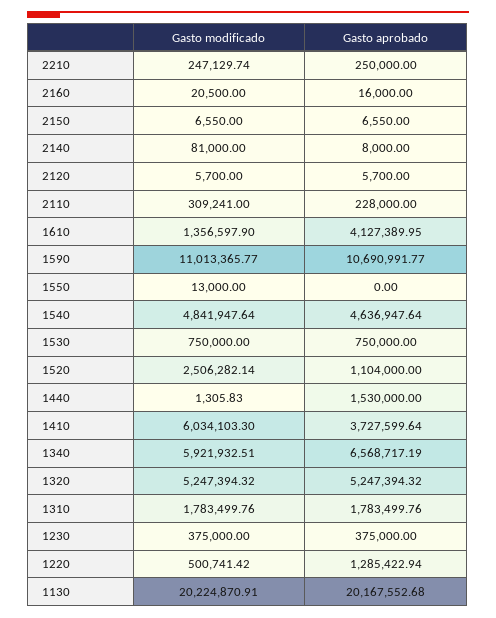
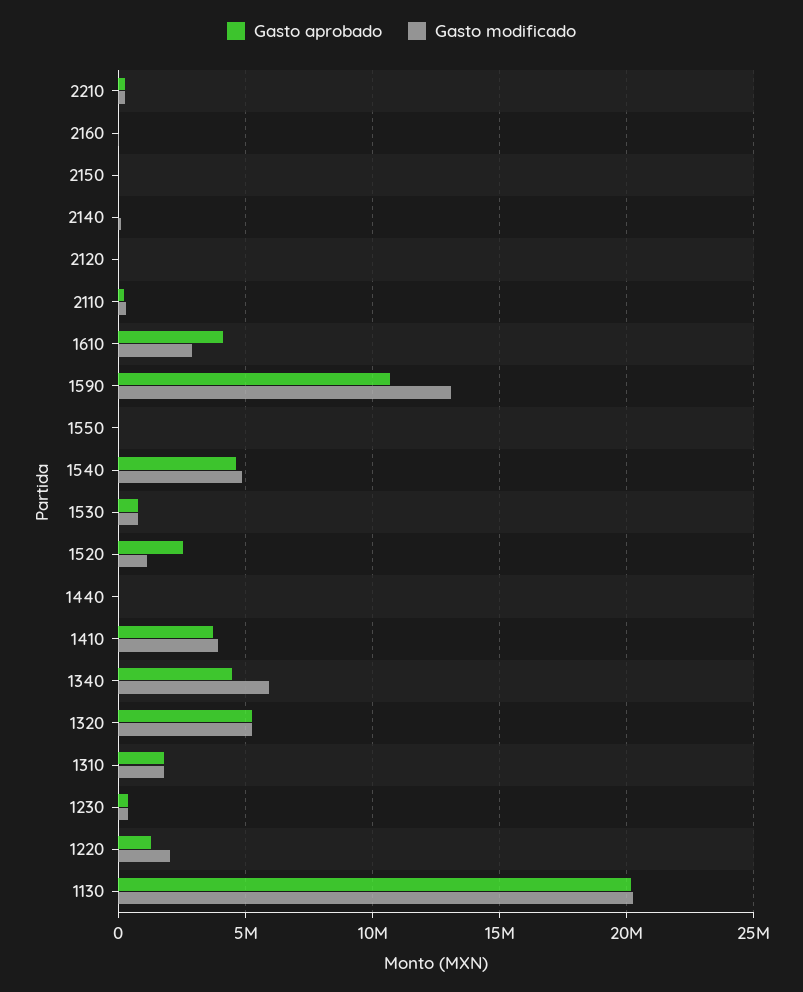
Gasto modificado, 1610: 1356597.9 -> 3000000
Gasto modificado, 1590: 11013365.77 -> 13000000
Gasto modificado, 1520: 2506282.14 -> 1000000
Gasto aprobado, 1520: 1104000 -> 2500000
Gasto aprobado, 1440: 1530000 -> 0
Gasto modificado, 1410: 6034103.3 -> 4000000
Gasto aprobado, 1340: 6568717.19 -> 4500000
Gasto modificado, 1220: 500741.42 -> 2000000

